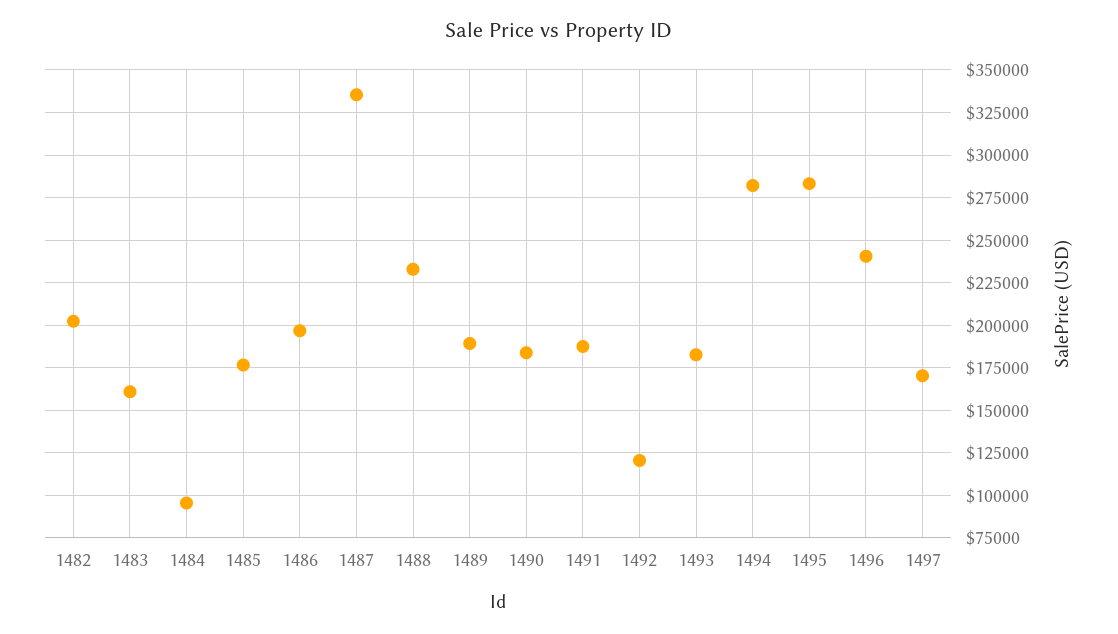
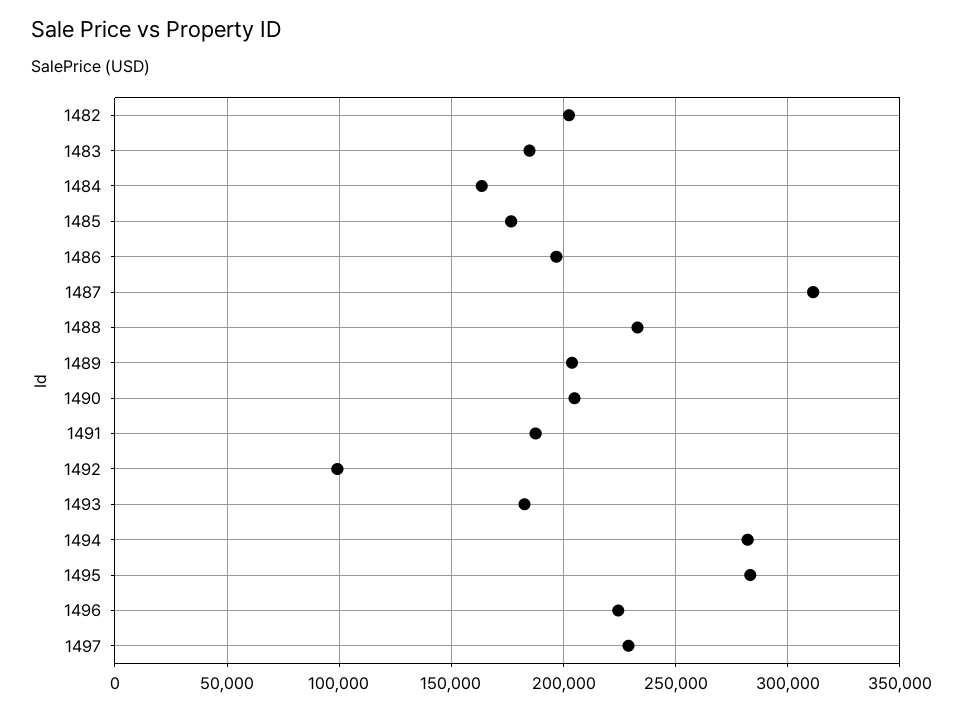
1483: 160000 -> 185000
1484: 95000 -> 165000
1487: 335000 -> 310000
1489: 190000 -> 205000
1490: 185000 -> 205000
1492: 120000 -> 100000
1496: 240000 -> 225000
1497: 170000 -> 230000

